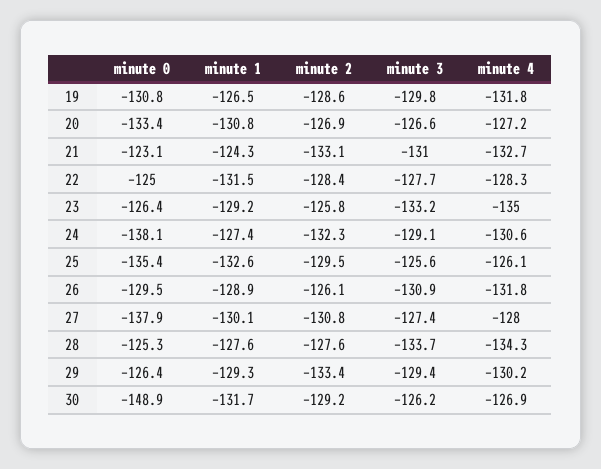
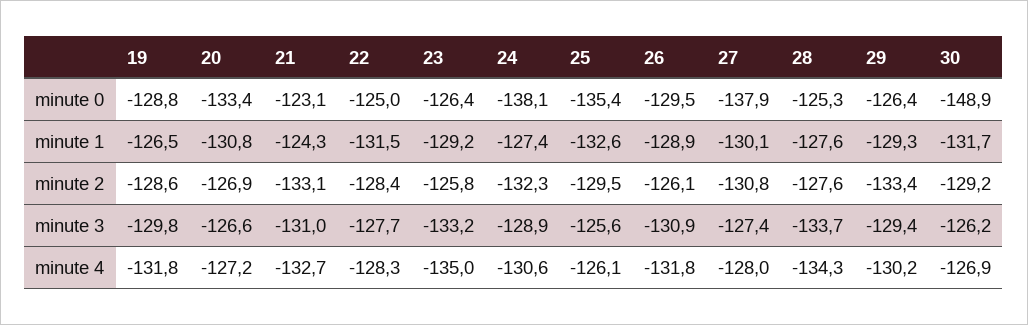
minute 0, 19: -130.8 -> -128.8
minute 3, 24: -129.1 -> -128.9

